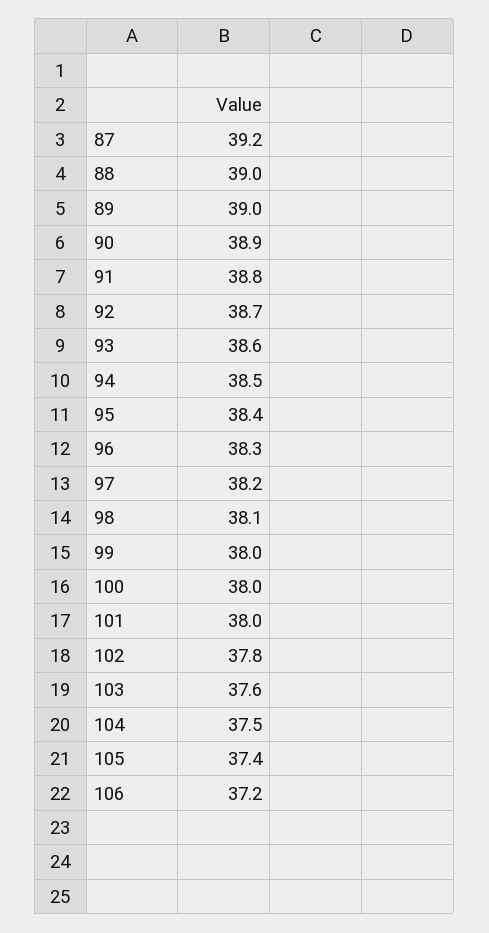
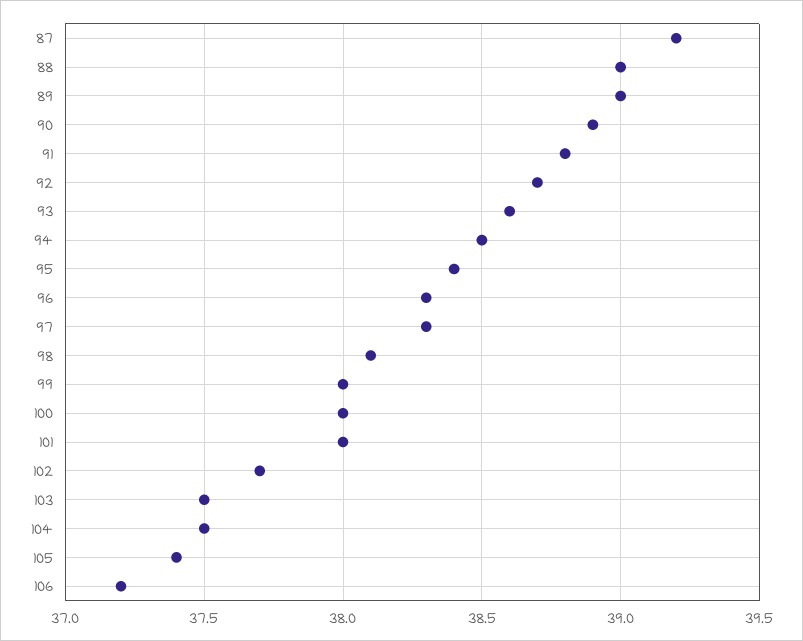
97: 38.2 -> 38.3
102: 37.8 -> 37.7
103: 37.6 -> 37.5

